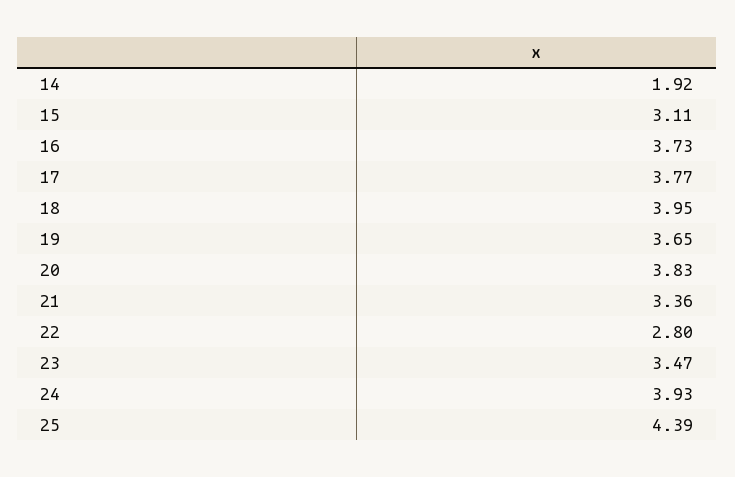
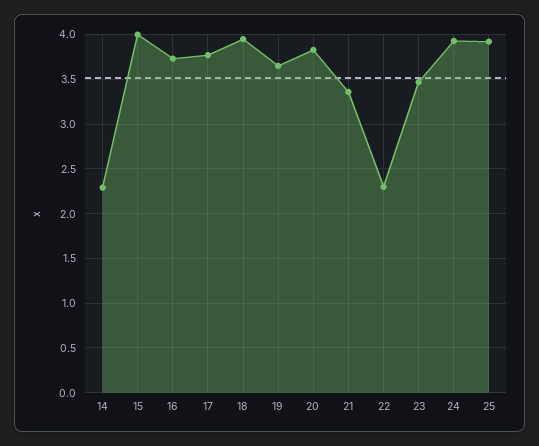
14: 1.92 -> 2.3
15: 3.11 -> 4
22: 2.8 -> 2.3
25: 4.39 -> 3.9

